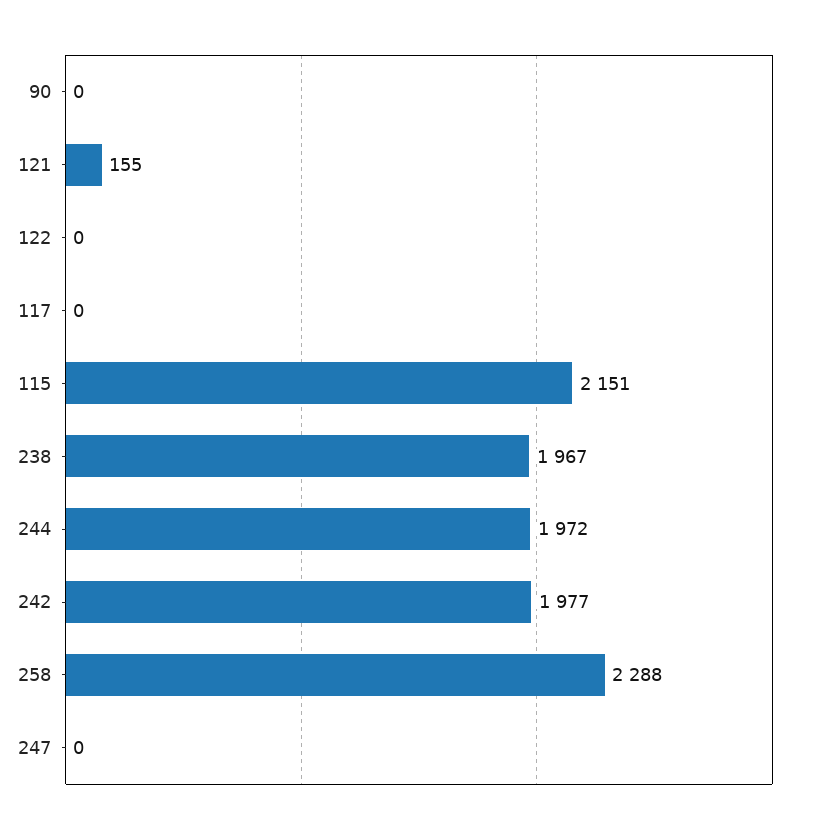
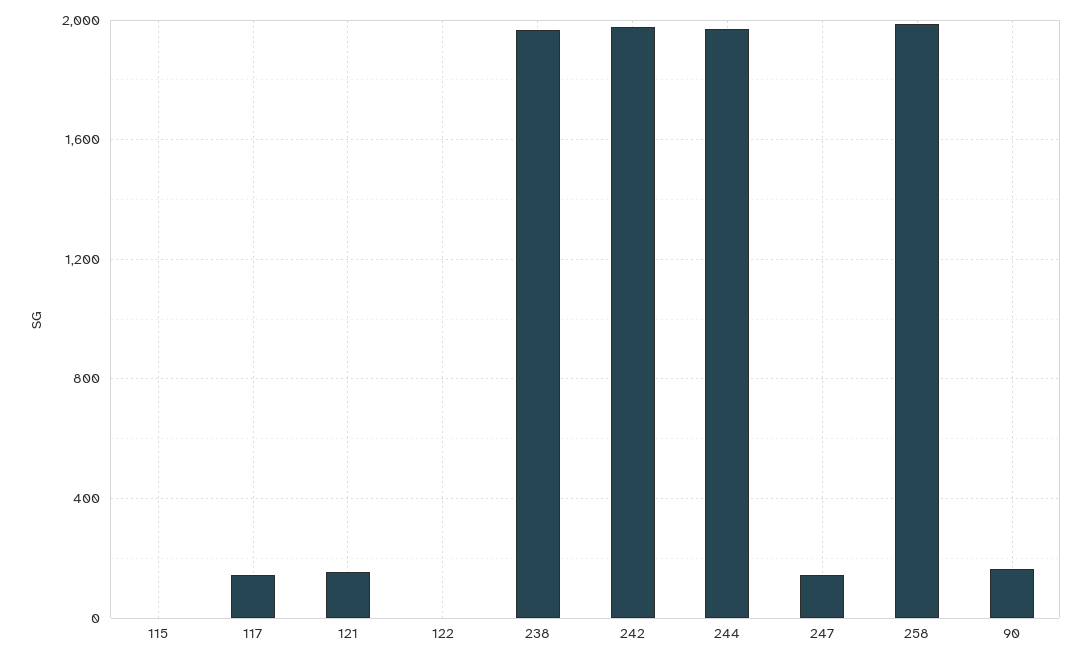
90: 0 -> 150
117: 0 -> 150
115: 2151 -> 0
258: 2288 -> 2000
247: 0 -> 150

